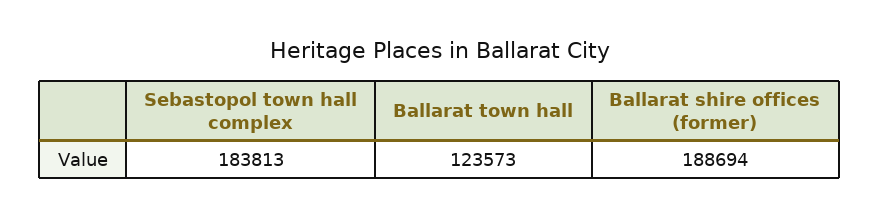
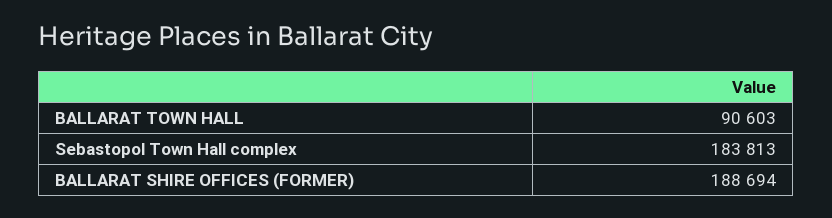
Ballarat town hall: 123573 -> 90603

